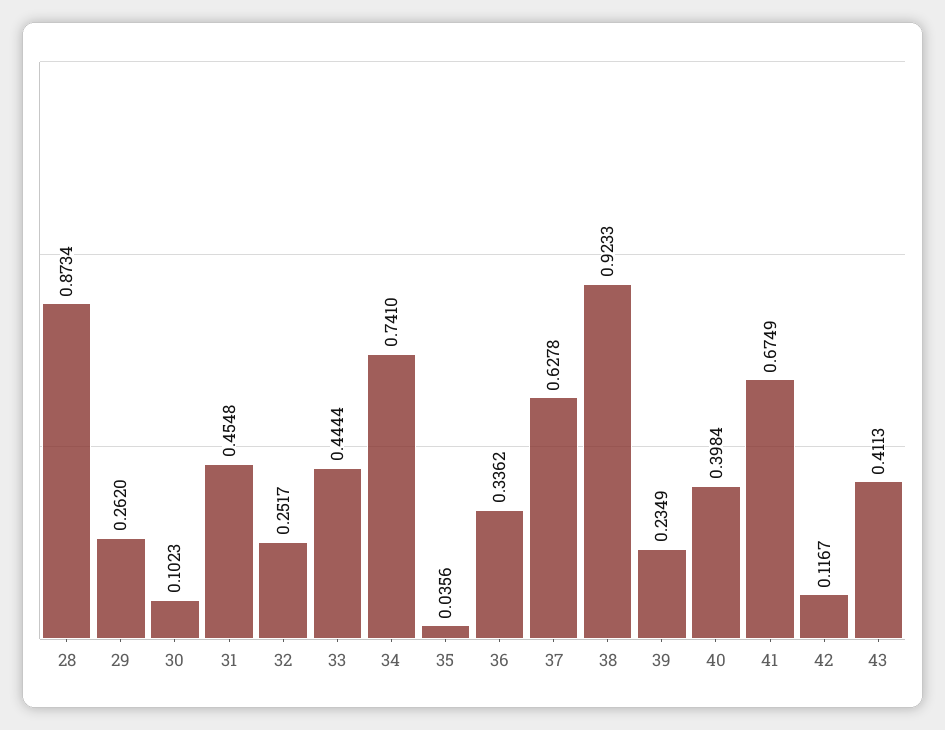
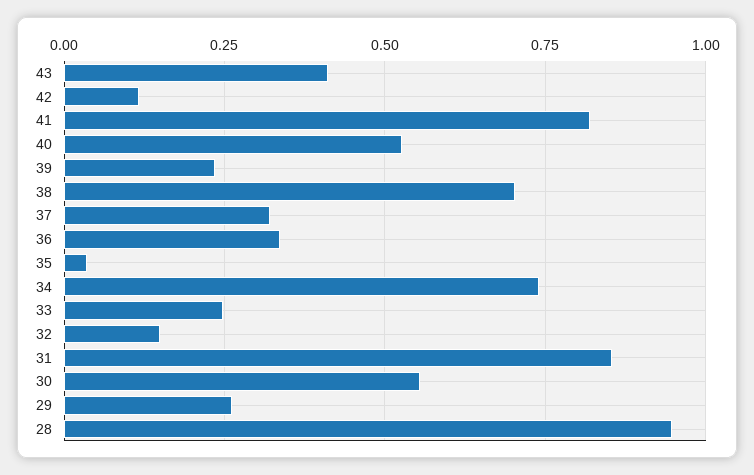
28: 0.8734 -> 0.95
30: 0.1023 -> 0.55
31: 0.4548 -> 0.85
32: 0.2517 -> 0.15
33: 0.4444 -> 0.25
37: 0.6278 -> 0.325
38: 0.9233 -> 0.7
40: 0.3984 -> 0.525
41: 0.6749 -> 0.825

